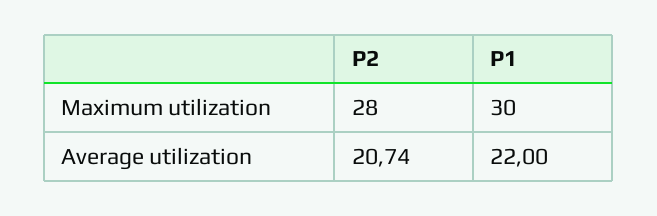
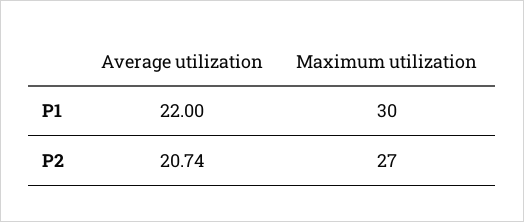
P2, Maximum utilization: 28 -> 27

